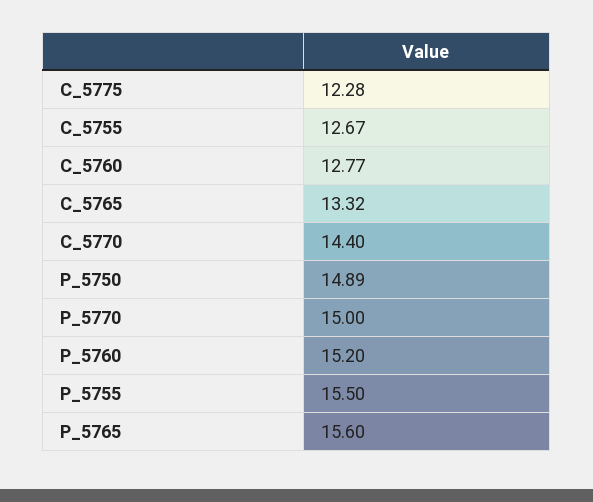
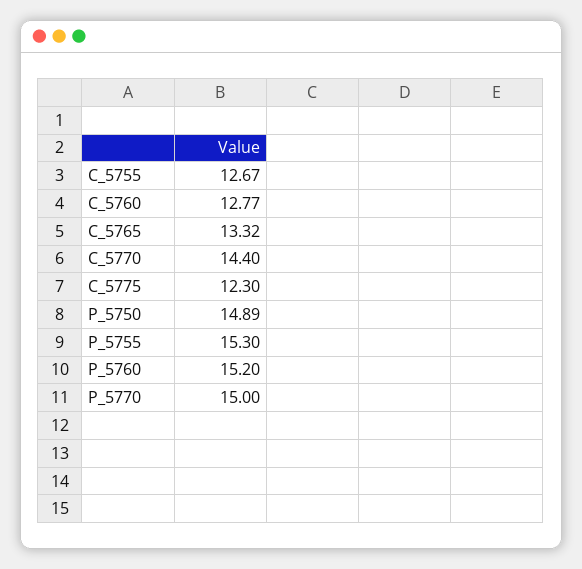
C_5775: 12.28 -> 12.3
P_5755: 15.5 -> 15.3
P_5765: 15.6 -> none

